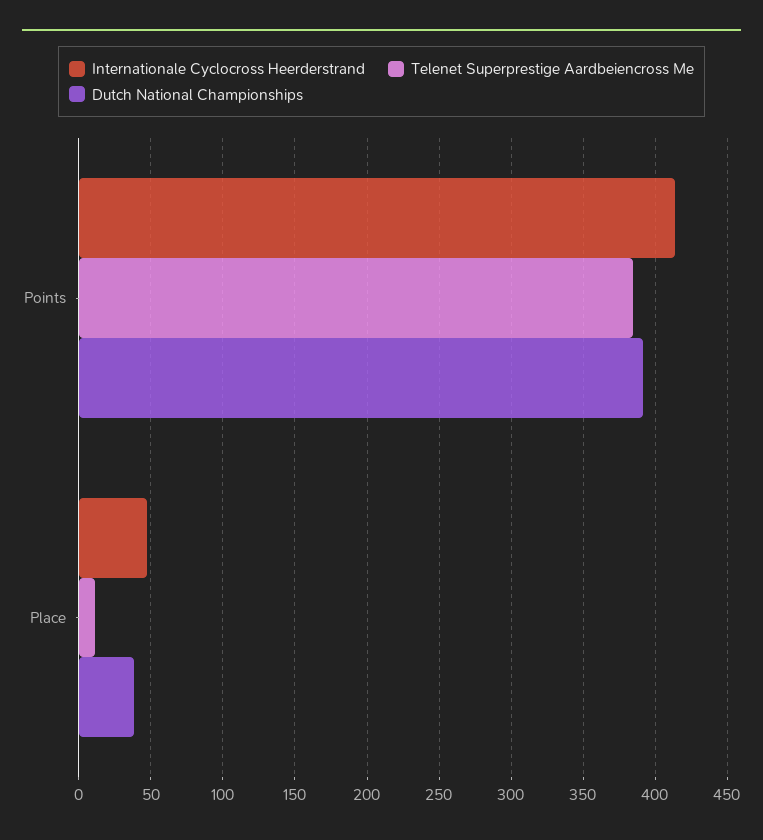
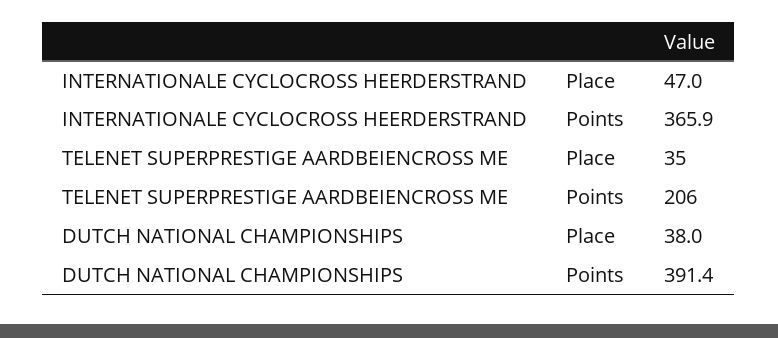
Internationale Cyclocross Heerderstrand, Points: 415 -> 365.9
Telenet Superprestige Aardbeiencross Me, Points: 385 -> 206
Telenet Superprestige Aardbeiencross Me, Place: 10 -> 35

